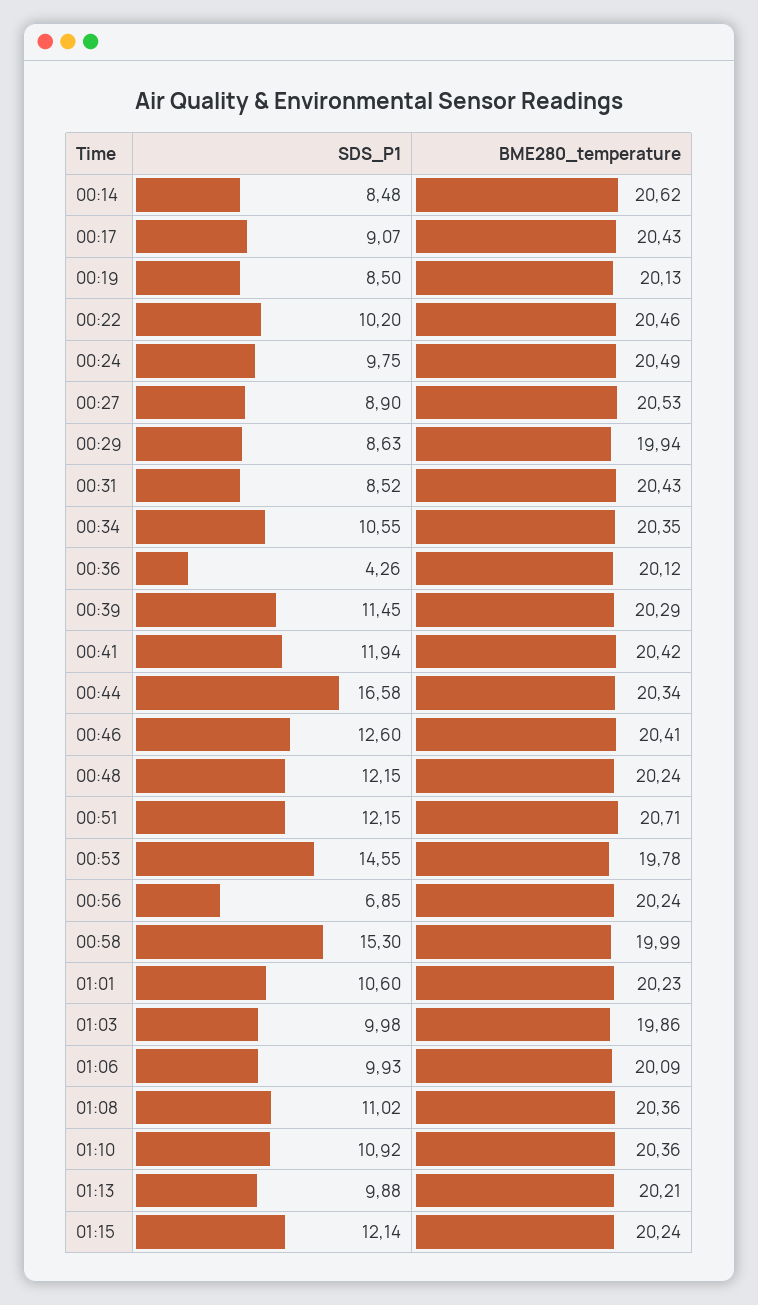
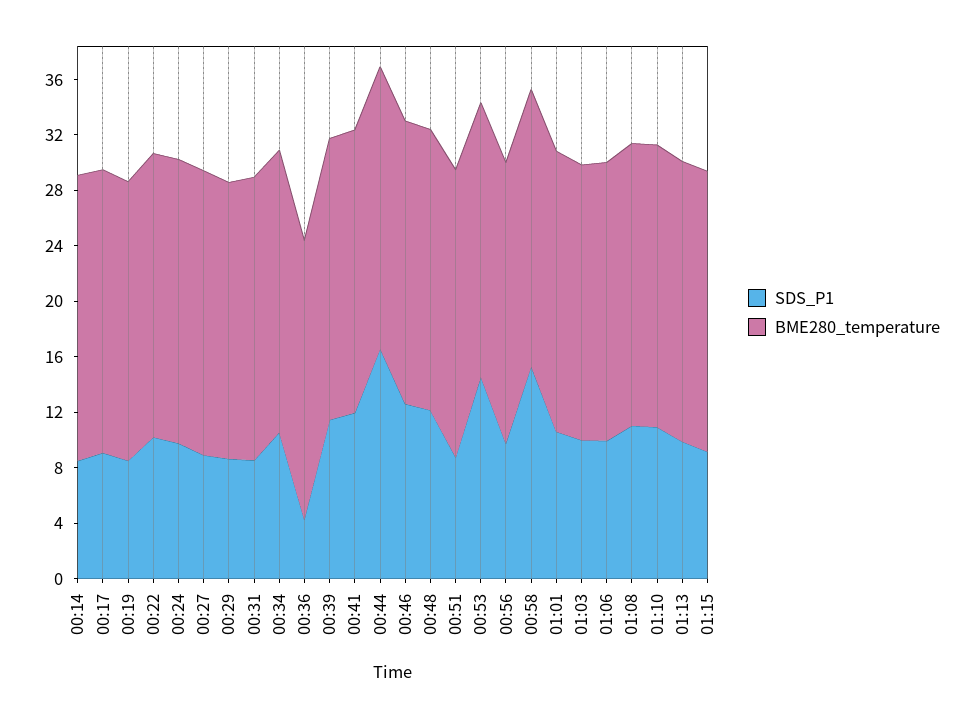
SDS_P1, 00:51: 12.15 -> 9
SDS_P1, 00:56: 6.85 -> 10
SDS_P1, 01:15: 12.14 -> 9

